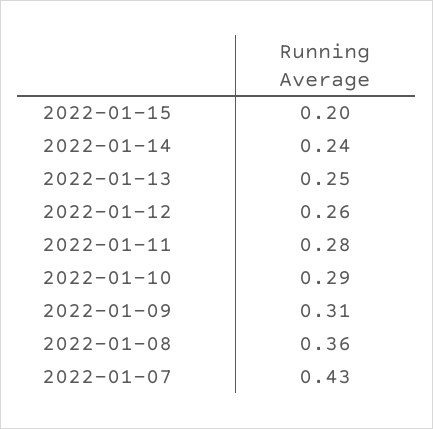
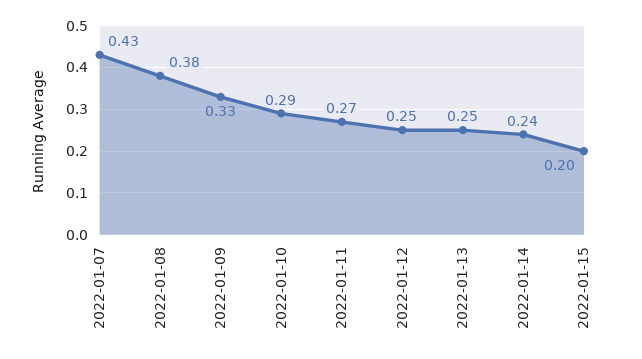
2022-01-12: 0.26 -> 0.25
2022-01-11: 0.28 -> 0.27
2022-01-09: 0.31 -> 0.33
2022-01-08: 0.36 -> 0.38

